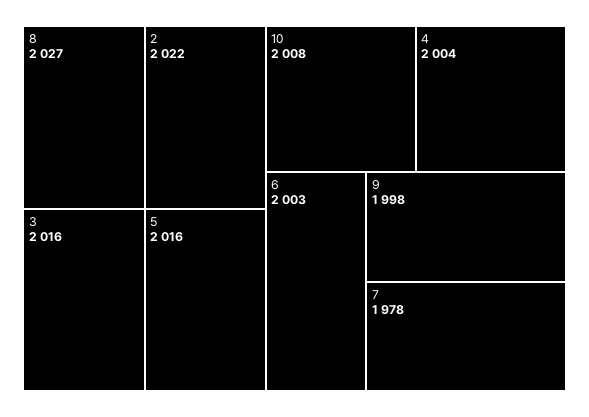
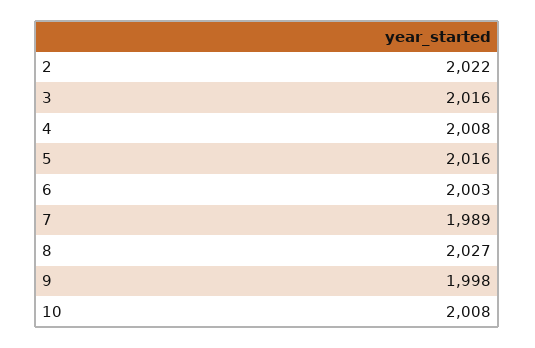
4: 2004 -> 2008
7: 1978 -> 1989

